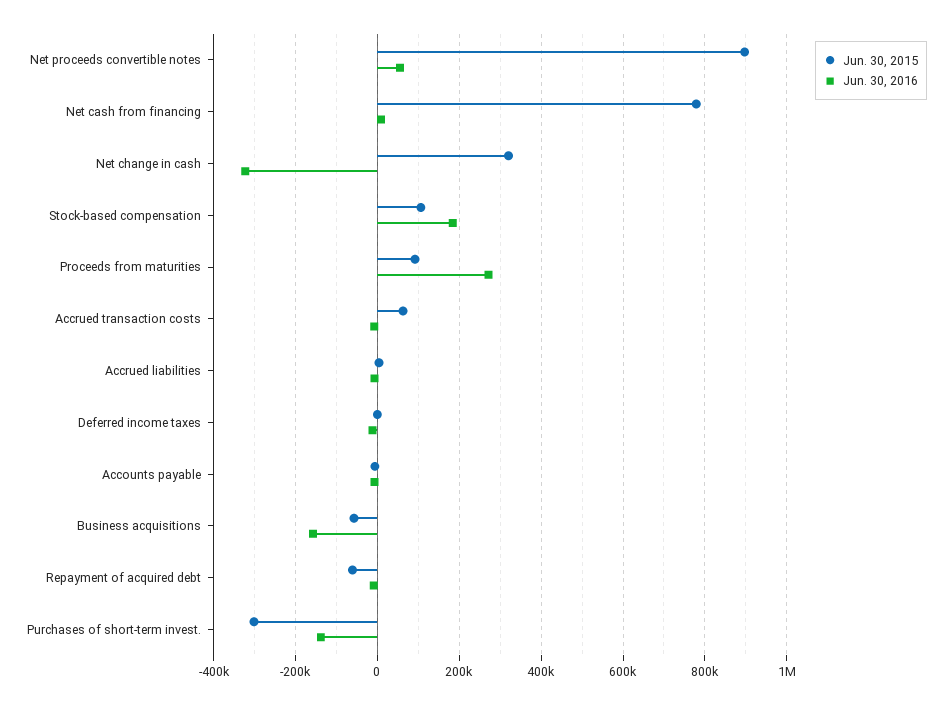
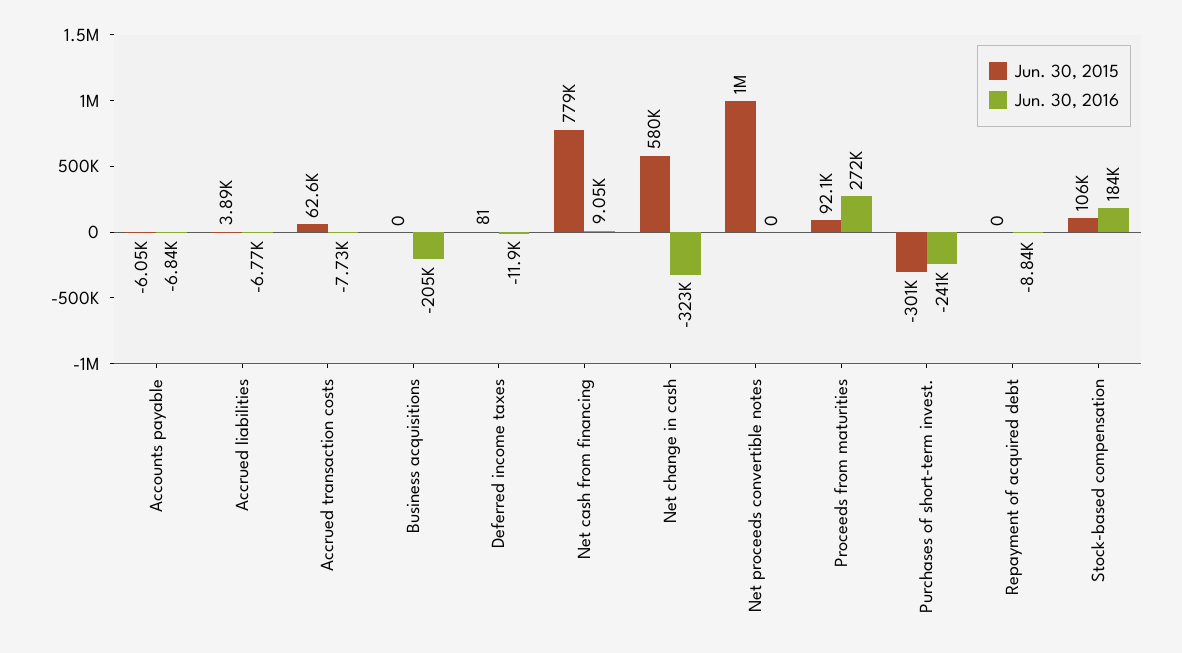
Jun. 30, 2015, Net proceeds convertible notes: 900000 -> 1000000
Jun. 30, 2016, Net proceeds convertible notes: 60000 -> 0
Jun. 30, 2015, Net change in cash: 320000 -> 580000
Jun. 30, 2015, Business acquisitions: -60000 -> 0
Jun. 30, 2016, Business acquisitions: -160000 -> -205000
Jun. 30, 2015, Repayment of acquired debt: -60000 -> 0
Jun. 30, 2016, Purchases of short-term invest.: -140000 -> -241000

